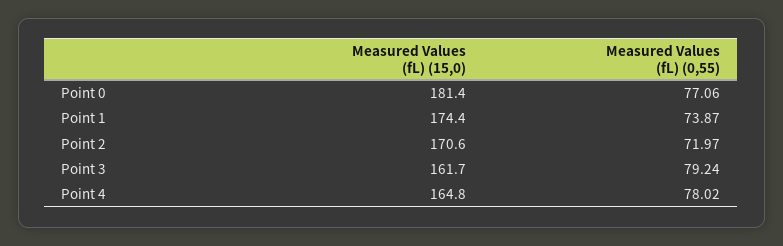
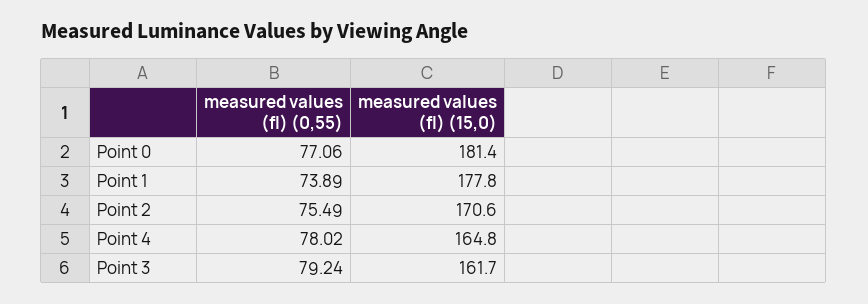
Measured Values (fL) (15,0), Point 1: 174.4 -> 177.8
Measured Values (fL) (0,55), Point 1: 73.87 -> 73.89
Measured Values (fL) (0,55), Point 2: 71.97 -> 75.49

